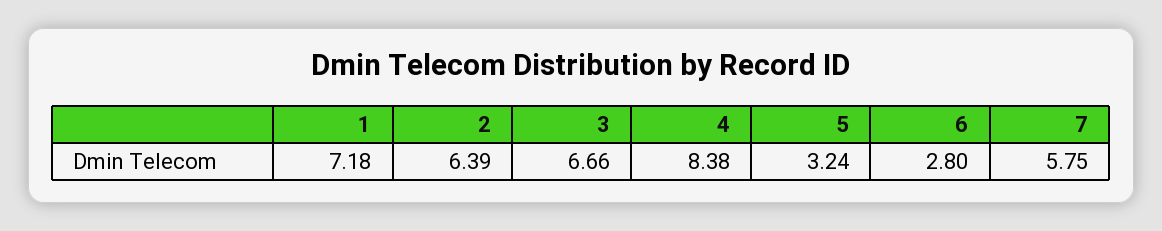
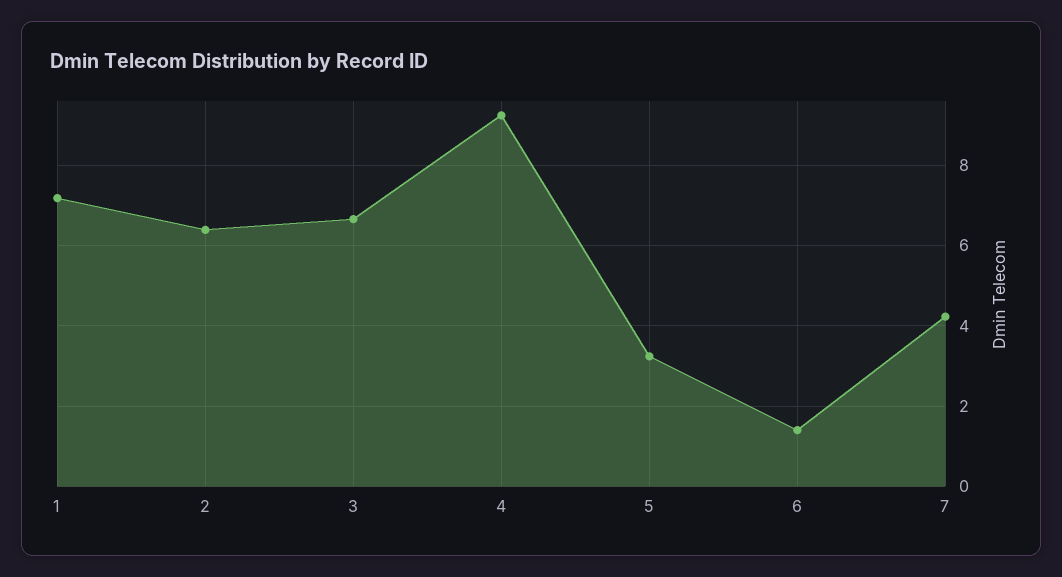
4: 8.38 -> 9.2
6: 2.8 -> 1.4
7: 5.75 -> 4.2

